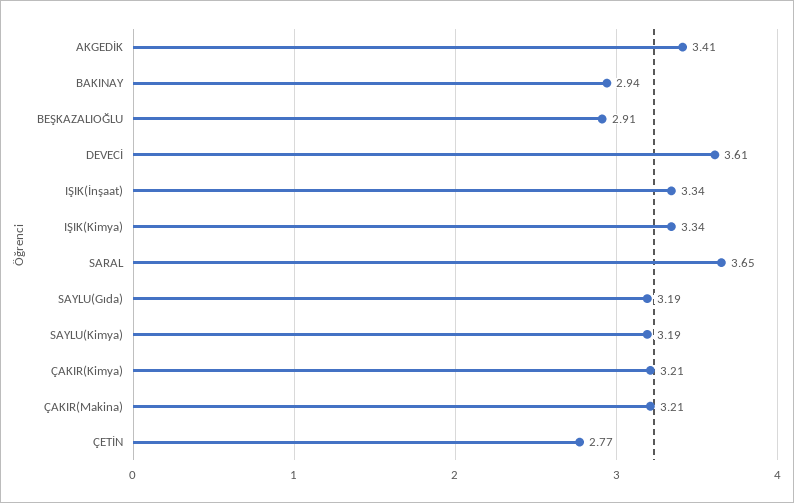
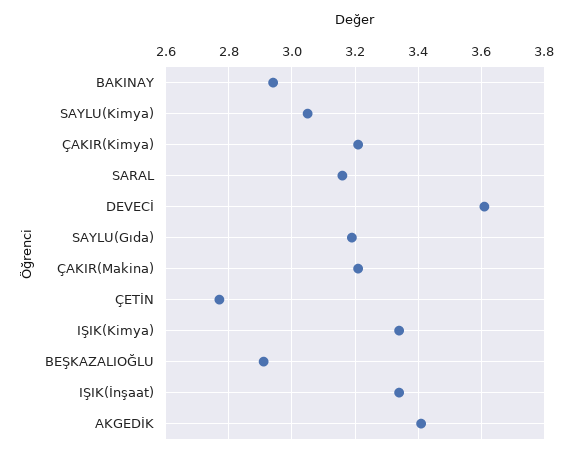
SARAL: 3.65 -> 3.15
SAYLU(Kimya): 3.19 -> 3.05

